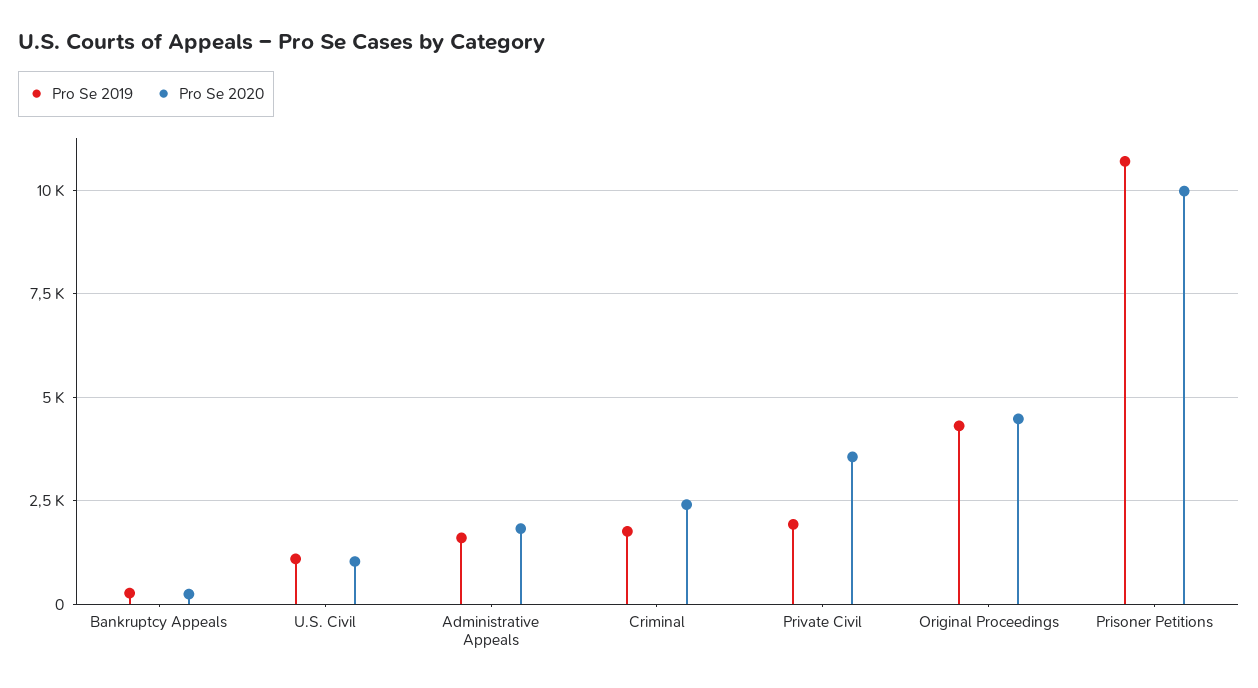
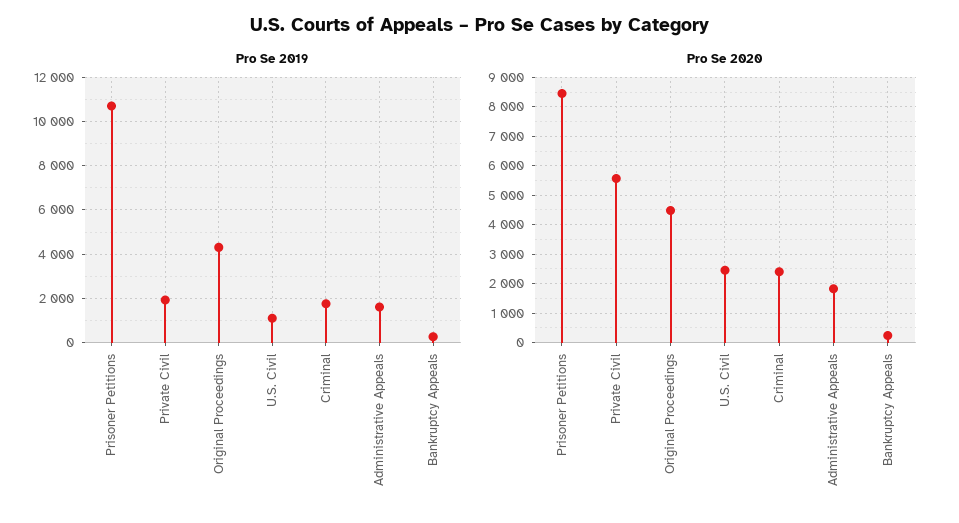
Pro Se 2020, U.S. Civil: 1000 -> 2500
Pro Se 2020, Private Civil: 3500 -> 5500
Pro Se 2020, Prisoner Petitions: 10000 -> 8500

